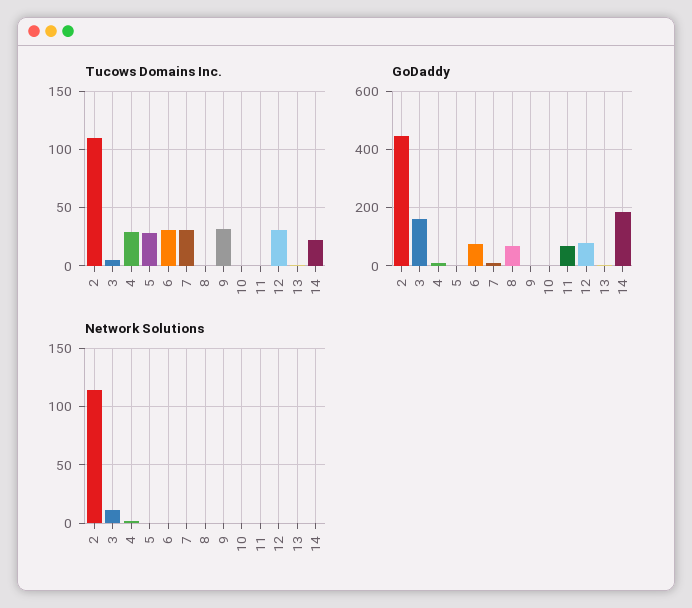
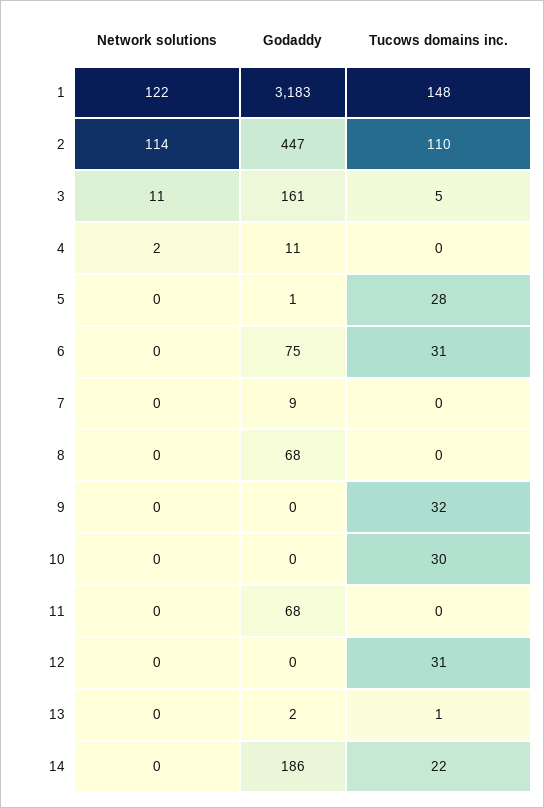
Tucows Domains Inc., 4: 30 -> 0
Tucows Domains Inc., 7: 30 -> 0
Tucows Domains Inc., 10: 0 -> 30
GoDaddy, 12: 75 -> 0
Network Solutions, 1: none -> 122
GoDaddy, 1: none -> 3183
Tucows Domains Inc., 1: none -> 148

